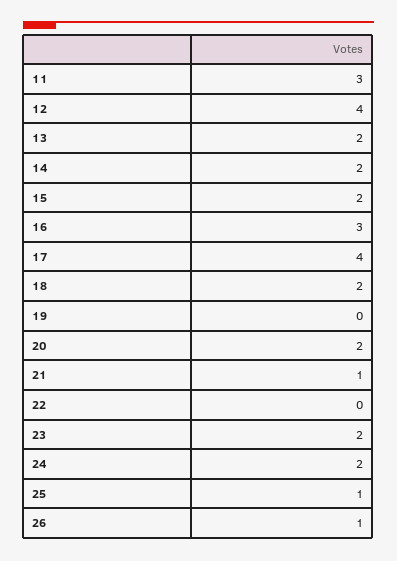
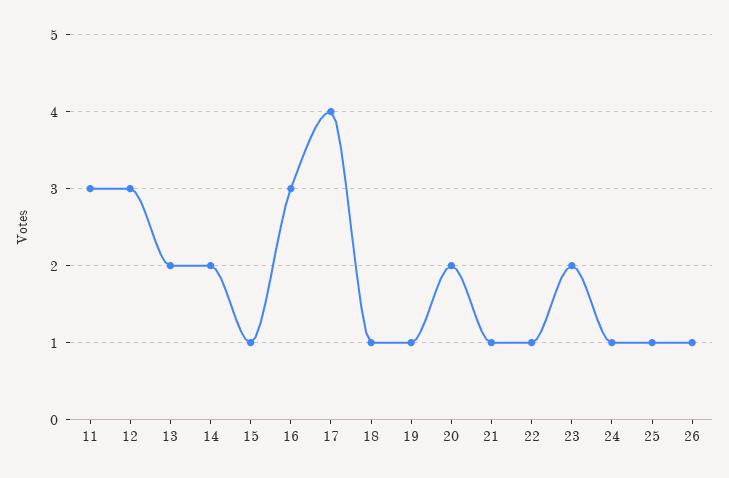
12: 4 -> 3
15: 2 -> 1
18: 2 -> 1
19: 0 -> 1
22: 0 -> 1
24: 2 -> 1

